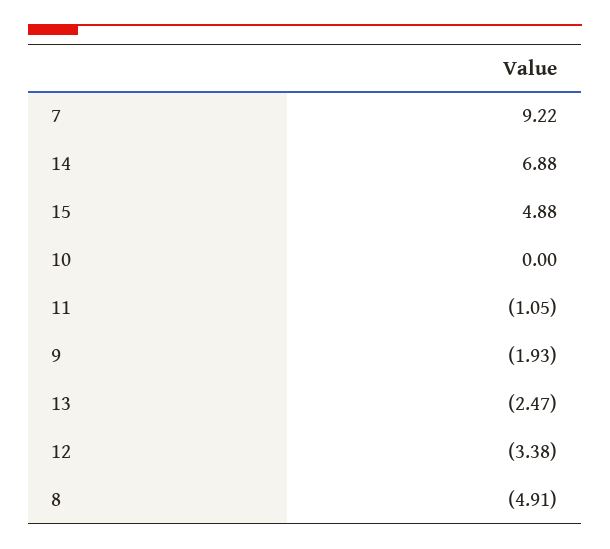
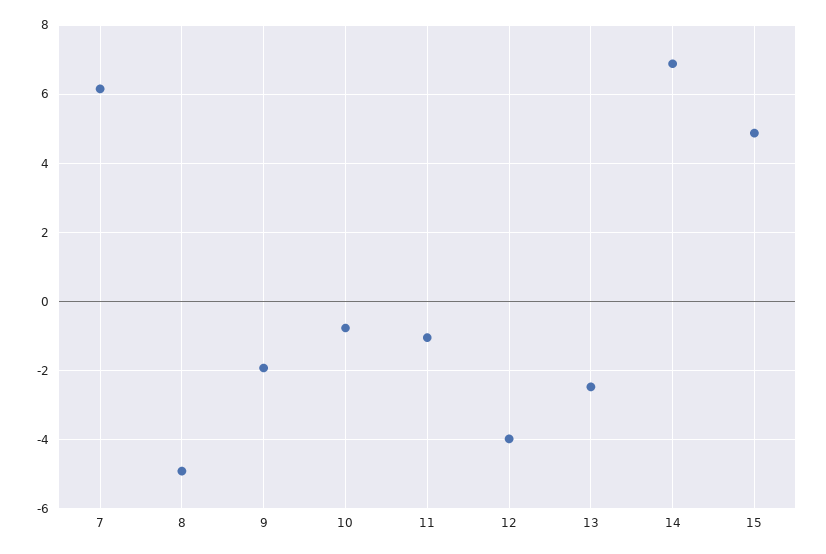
7: 9.22 -> 6.2
10: 0 -> -0.8
12: -3.38 -> -4

